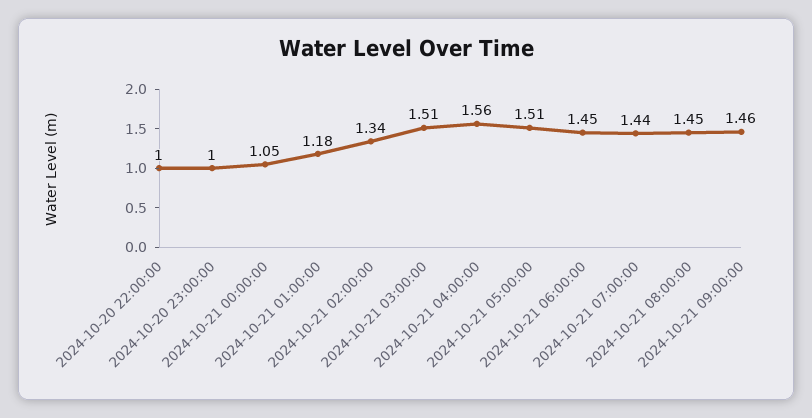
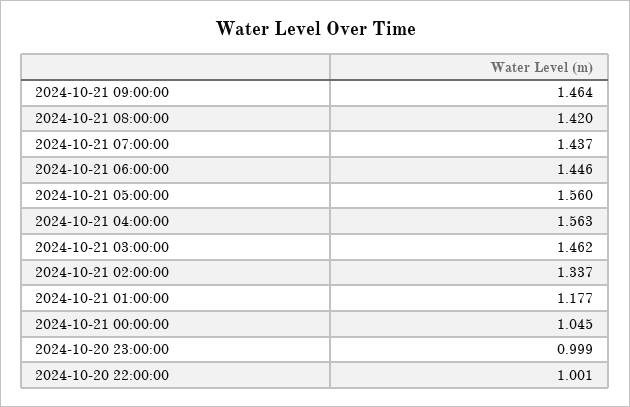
2024-10-21 03:00:00: 1.51 -> 1.462
2024-10-21 05:00:00: 1.51 -> 1.56
2024-10-21 08:00:00: 1.45 -> 1.42

